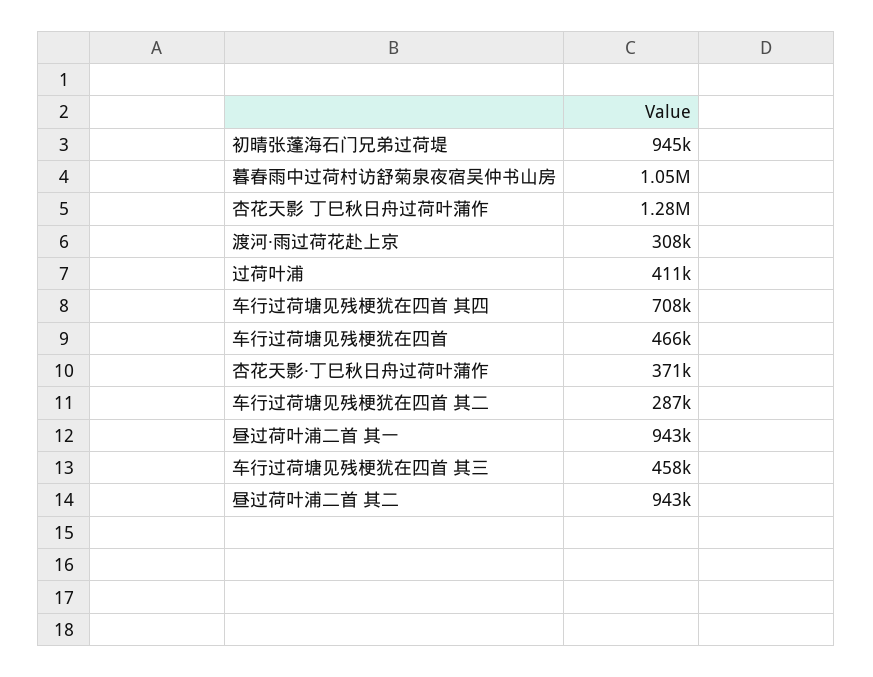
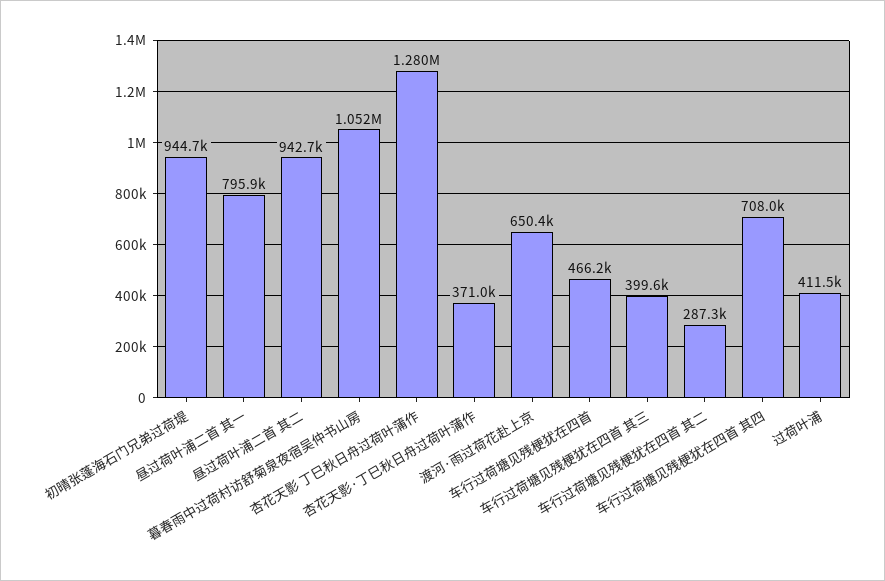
渡河·雨过荷花赴上京: 308000 -> 650400
昼过荷叶浦二首 其一: 943000 -> 795900
车行过荷塘见残梗犹在四首 其三: 458000 -> 399600

